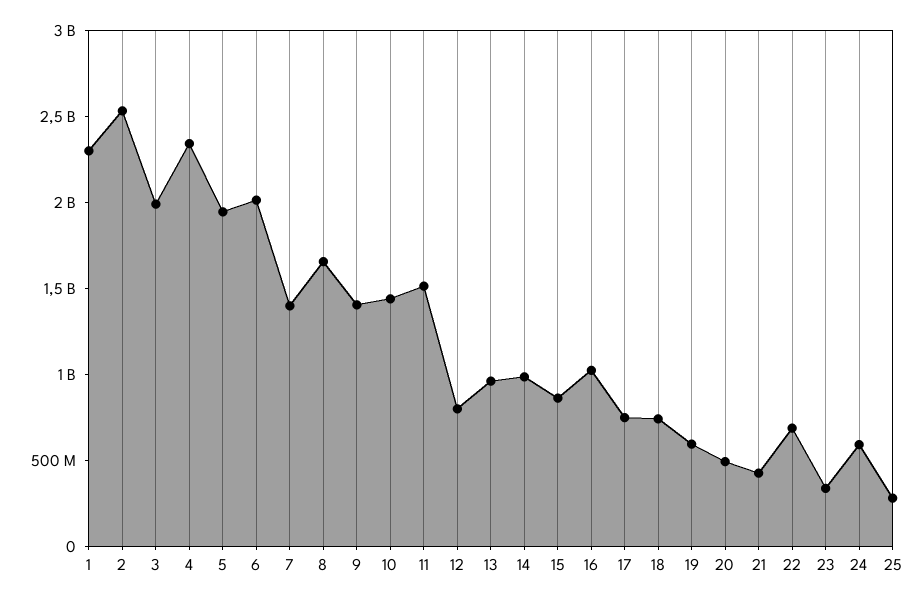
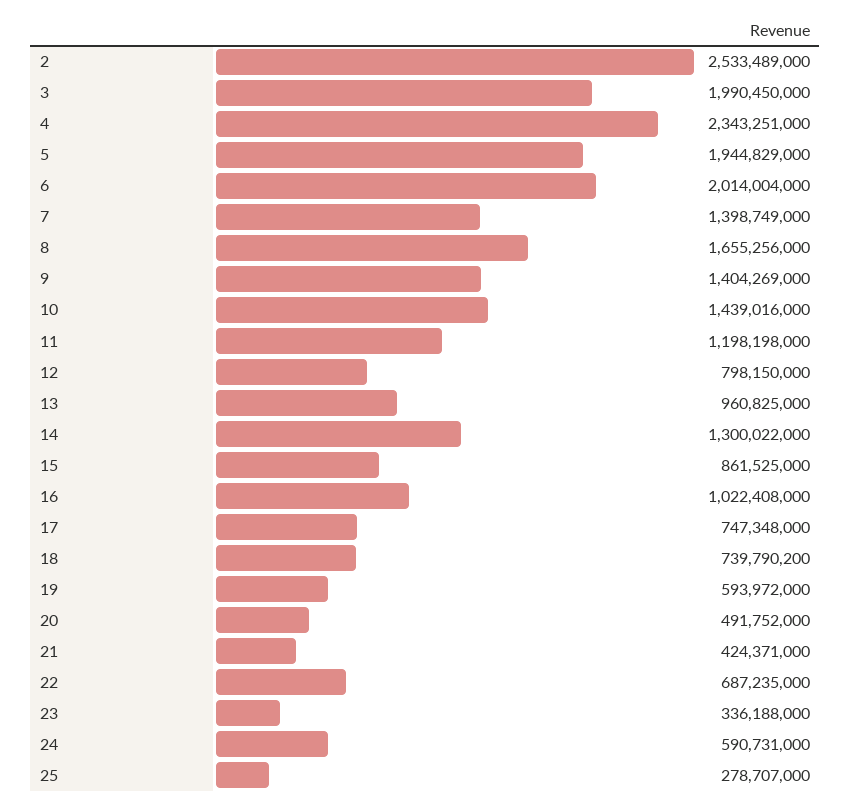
1: 2300000000 -> none
11: 1500000000 -> 1198198000
14: 1000000000 -> 1300022000

